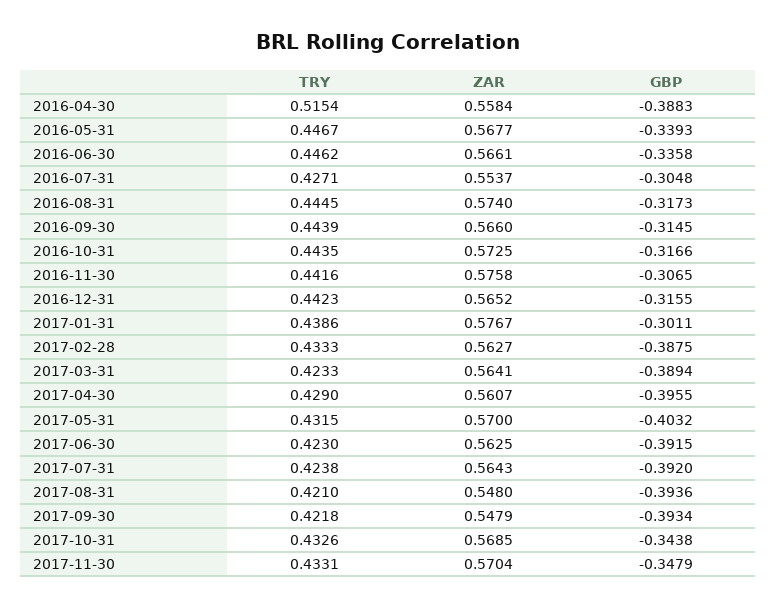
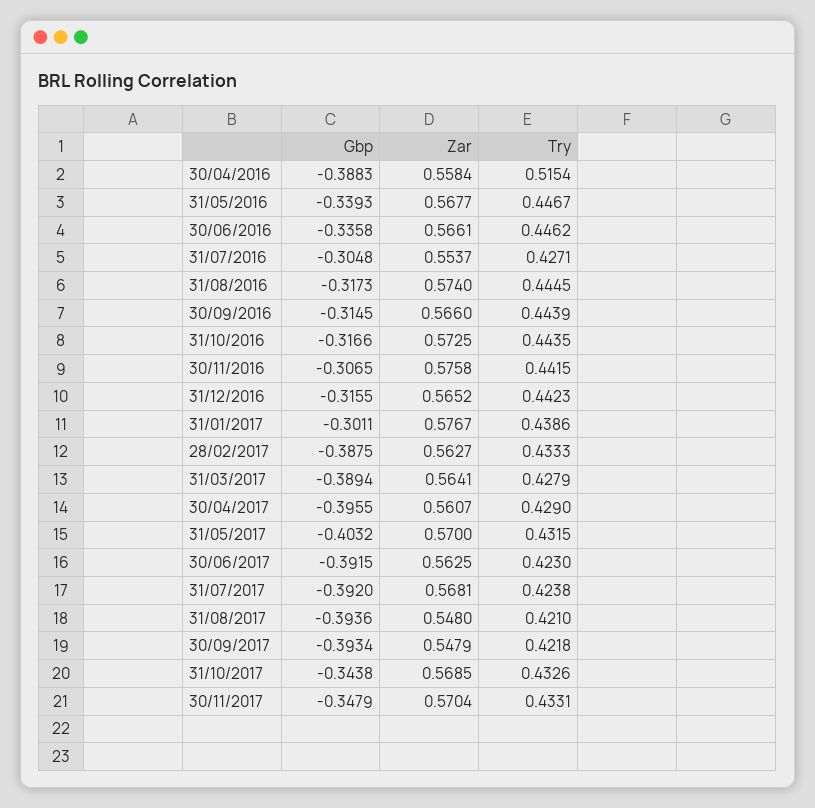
TRY, 2016-11-30: 0.4416 -> 0.4415
TRY, 2017-03-31: 0.4233 -> 0.4279
ZAR, 2017-07-31: 0.5643 -> 0.5681

